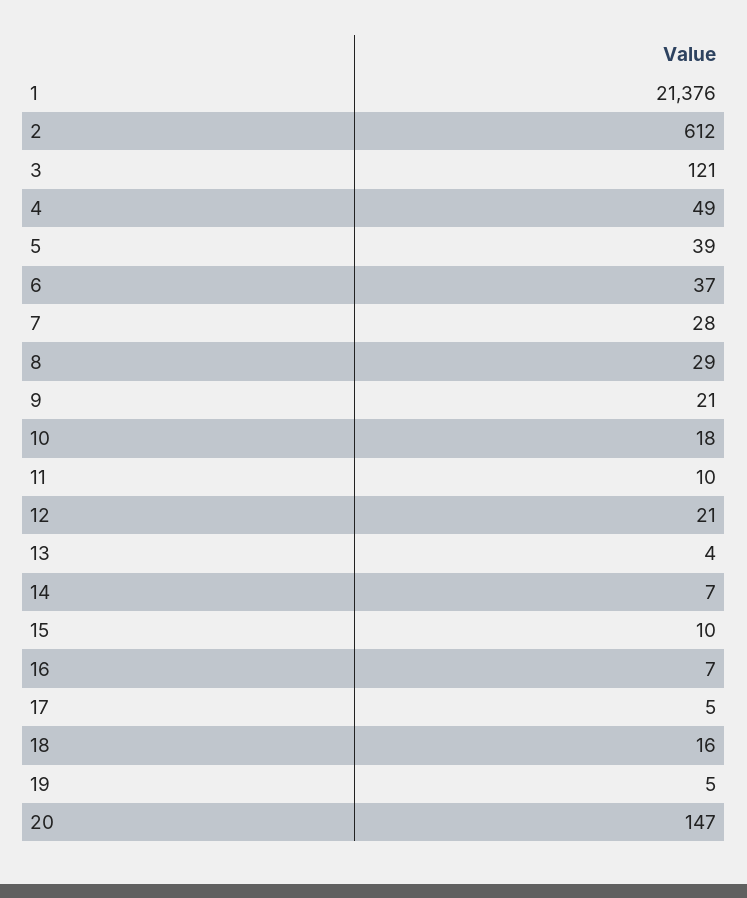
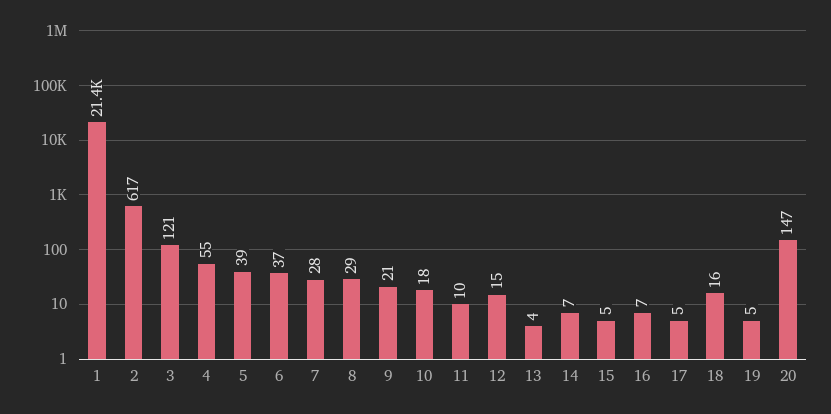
2: 612 -> 617
4: 49 -> 55
12: 21 -> 15
15: 10 -> 5

